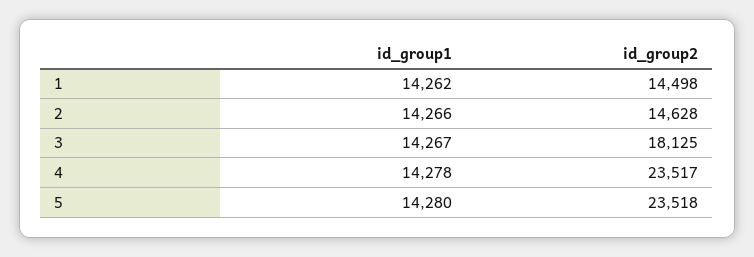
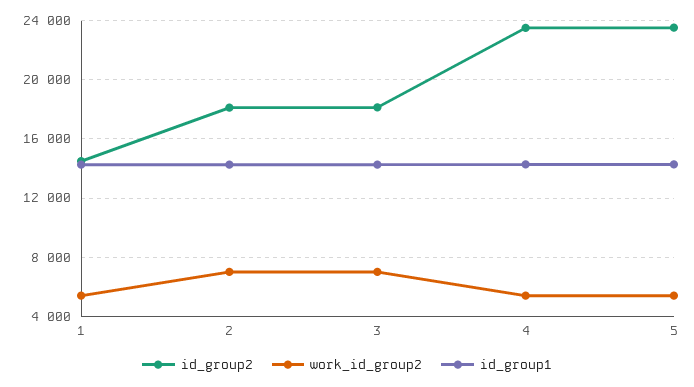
id_group2, 2: 14628 -> 18000
work_id_group2, 1: none -> 5500
work_id_group2, 2: none -> 7000
work_id_group2, 3: none -> 7000
work_id_group2, 4: none -> 5500
work_id_group2, 5: none -> 5500

